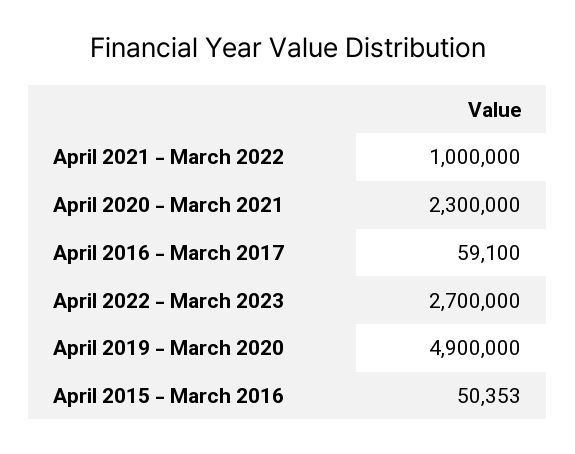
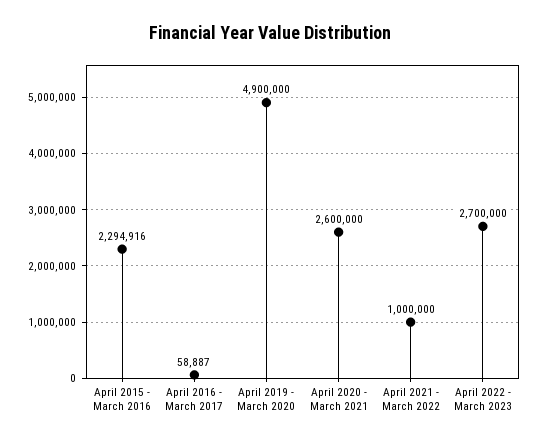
April 2020 - March 2021: 2300000 -> 2600000
April 2016 - March 2017: 59100 -> 58887
April 2015 - March 2016: 50353 -> 2294916

